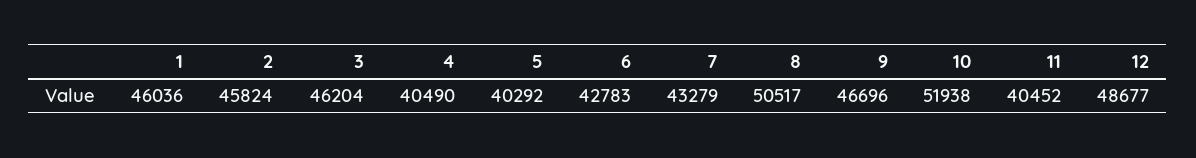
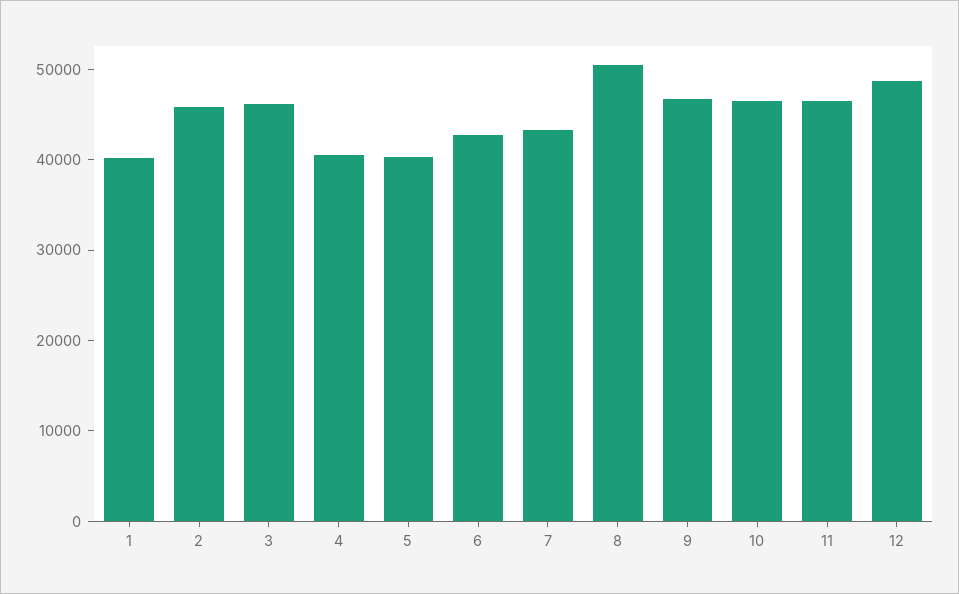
1: 46036 -> 40000
10: 51938 -> 46000
11: 40452 -> 46000

